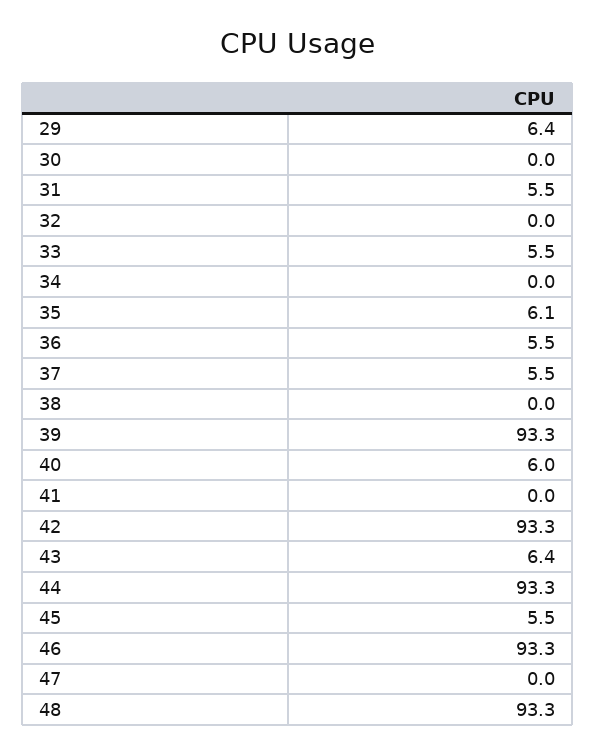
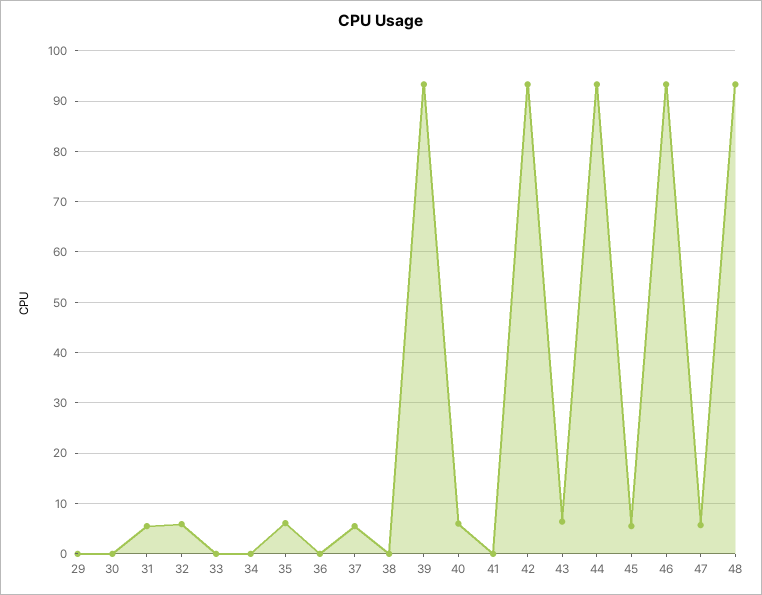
29: 6.4 -> 0
32: 0 -> 6
33: 5.5 -> 0
36: 5.5 -> 0
47: 0 -> 6

